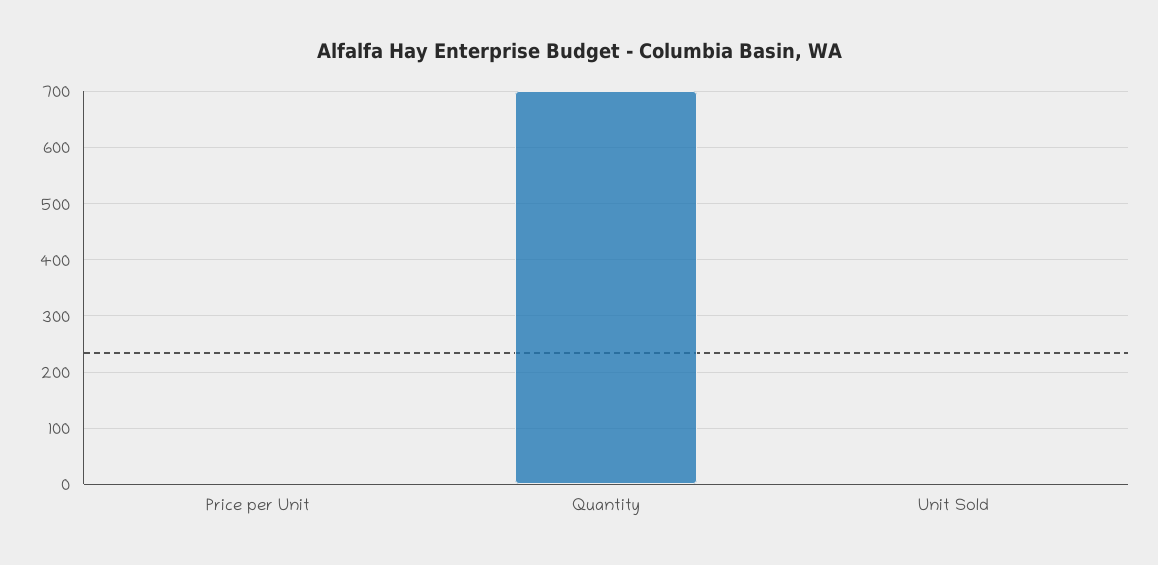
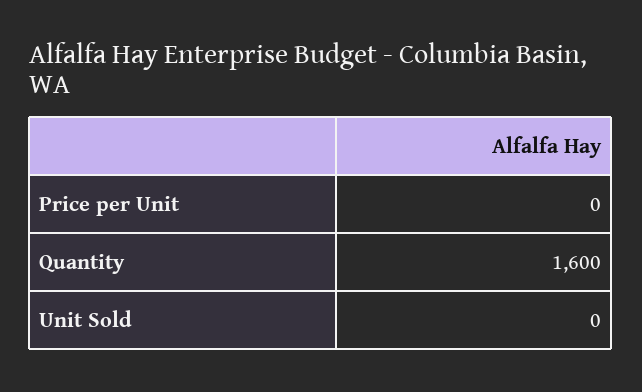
Quantity: 700 -> 1600

